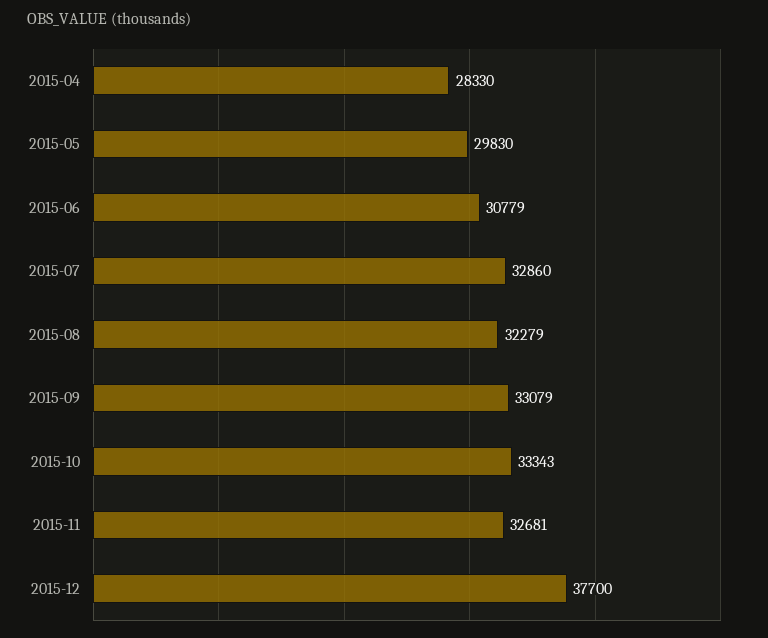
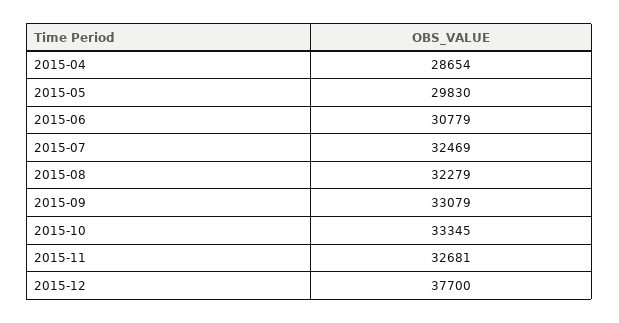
2015-04: 28330 -> 28654
2015-07: 32860 -> 32469
2015-10: 33343 -> 33345

